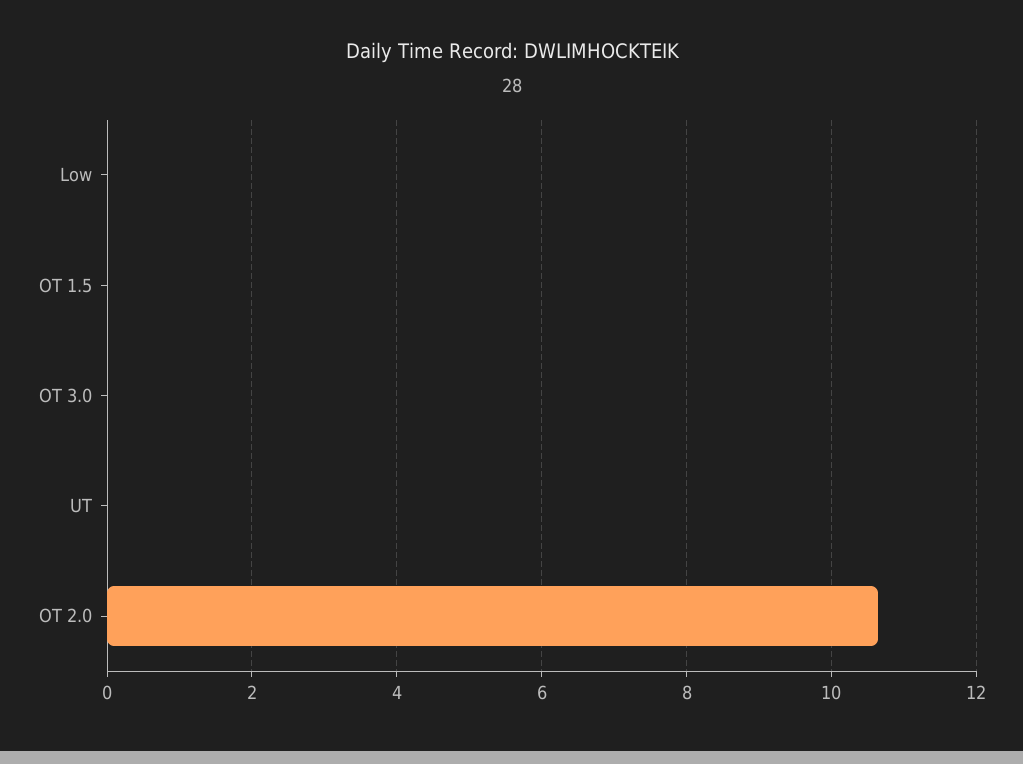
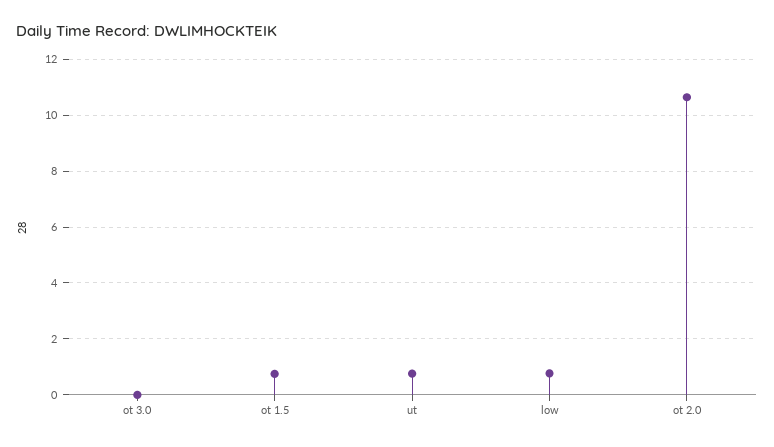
Low: 0 -> 0.75
OT 1.5: 0 -> 0.75
UT: 0 -> 0.75

